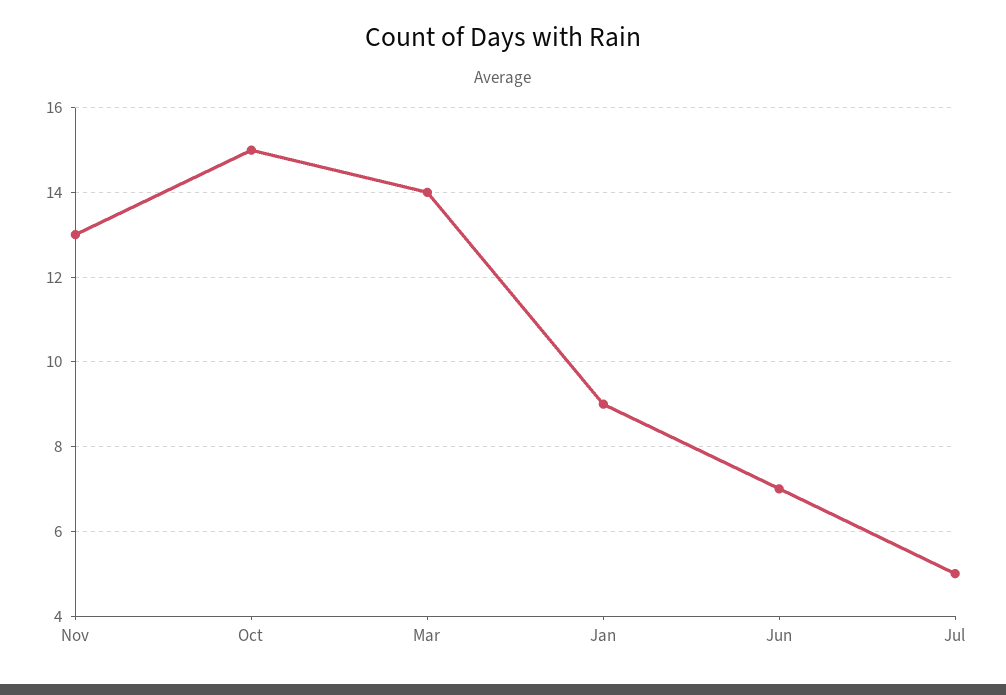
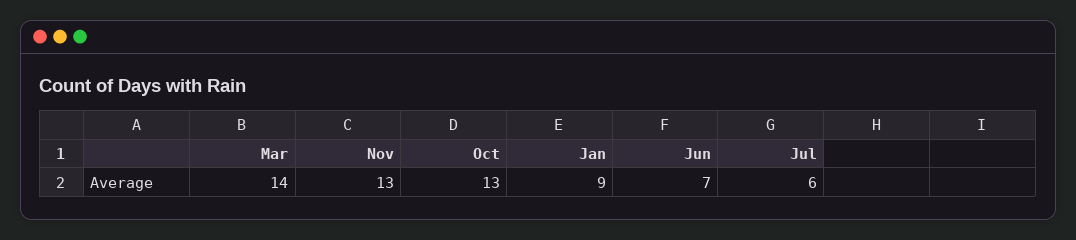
Oct: 15 -> 13
Jul: 5 -> 6

